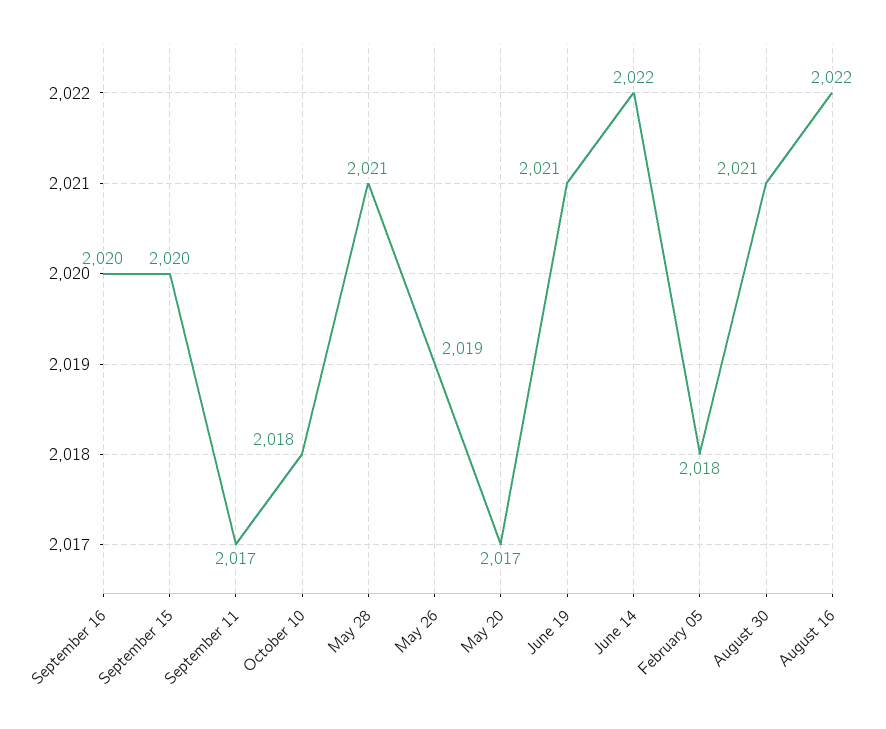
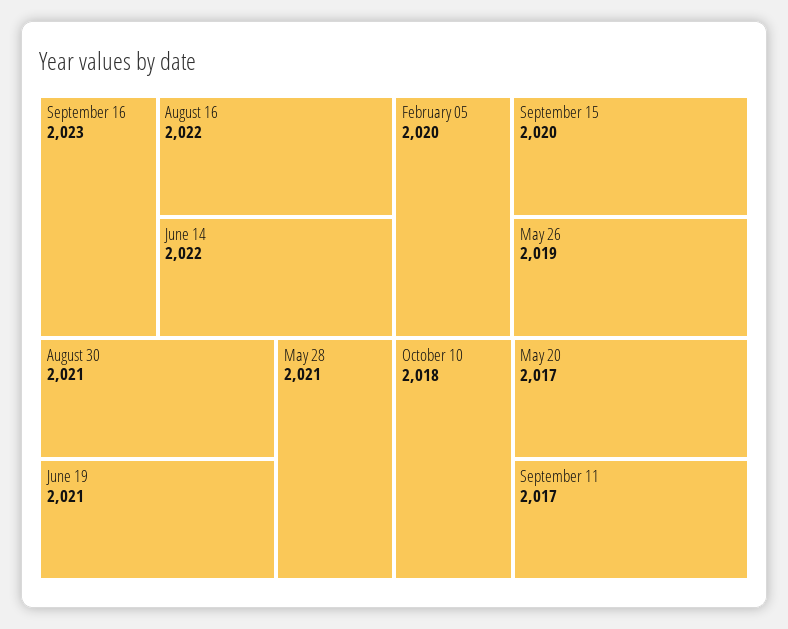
September 16: 2020 -> 2023
February 05: 2018 -> 2020

